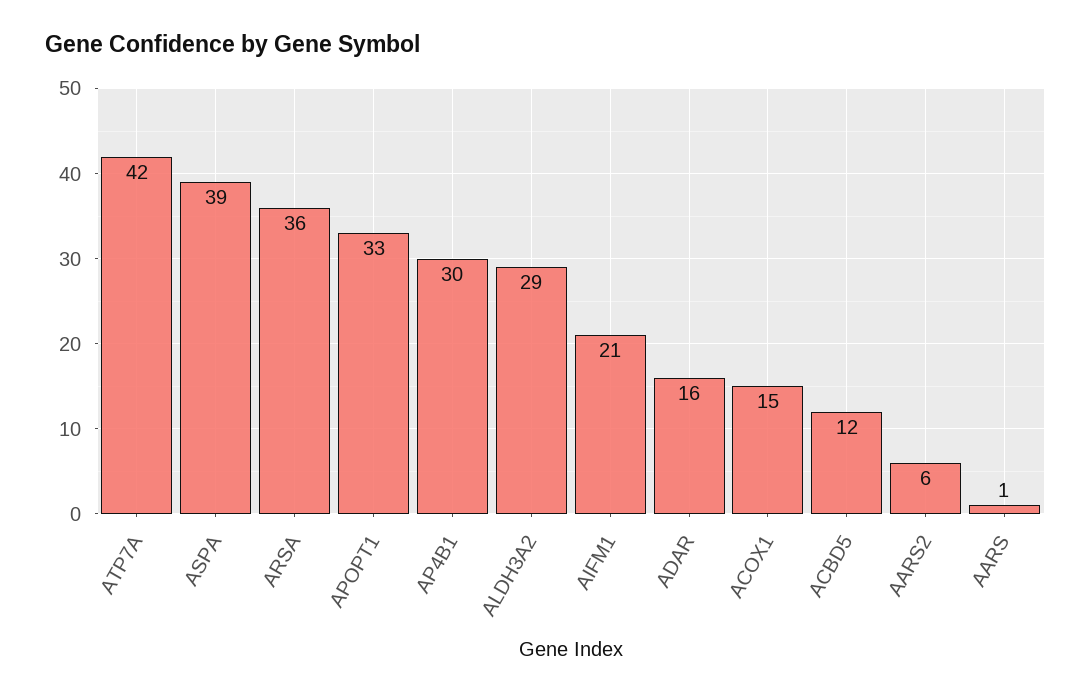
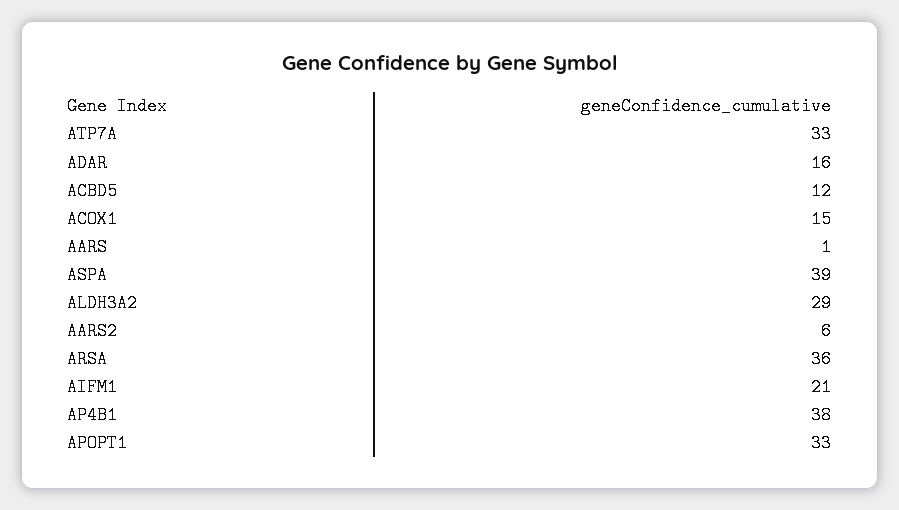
ATP7A: 42 -> 33
AP4B1: 30 -> 38

